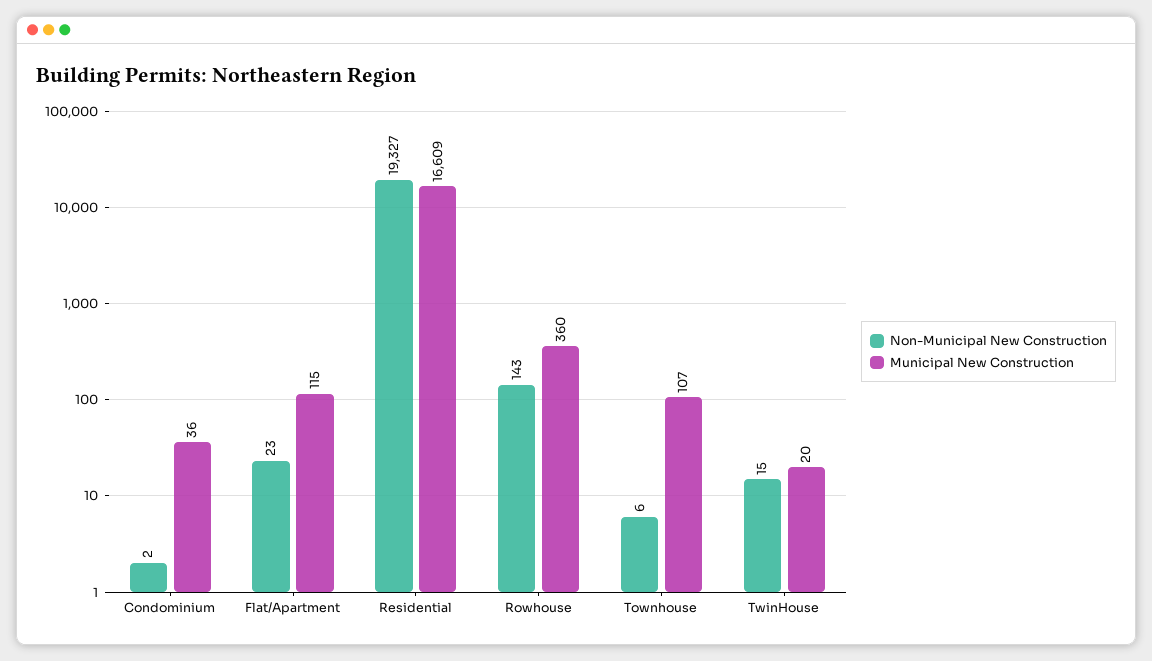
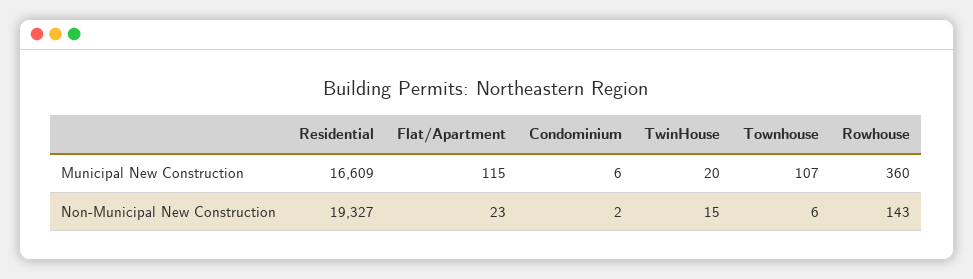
Municipal New Construction, Condominium: 36 -> 6

